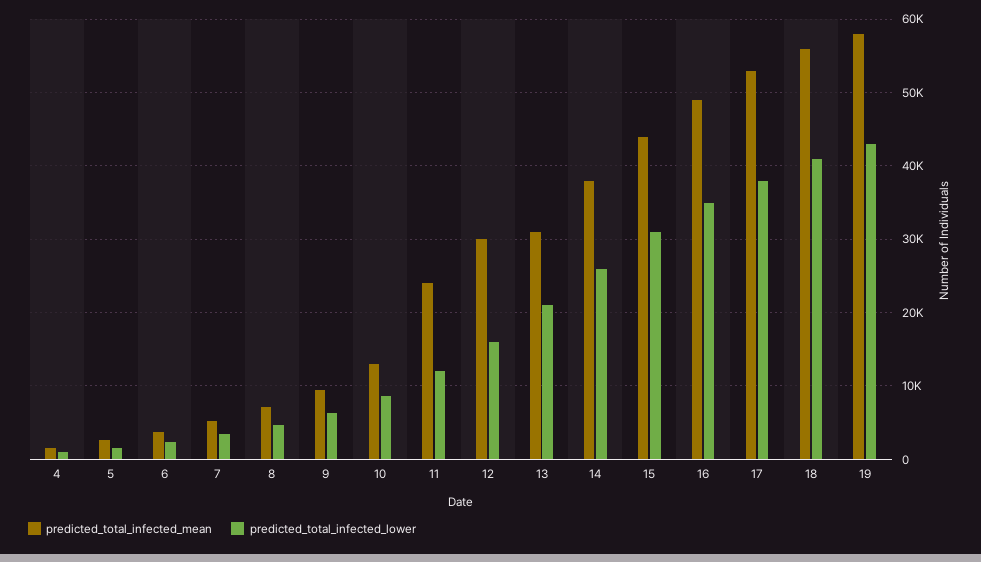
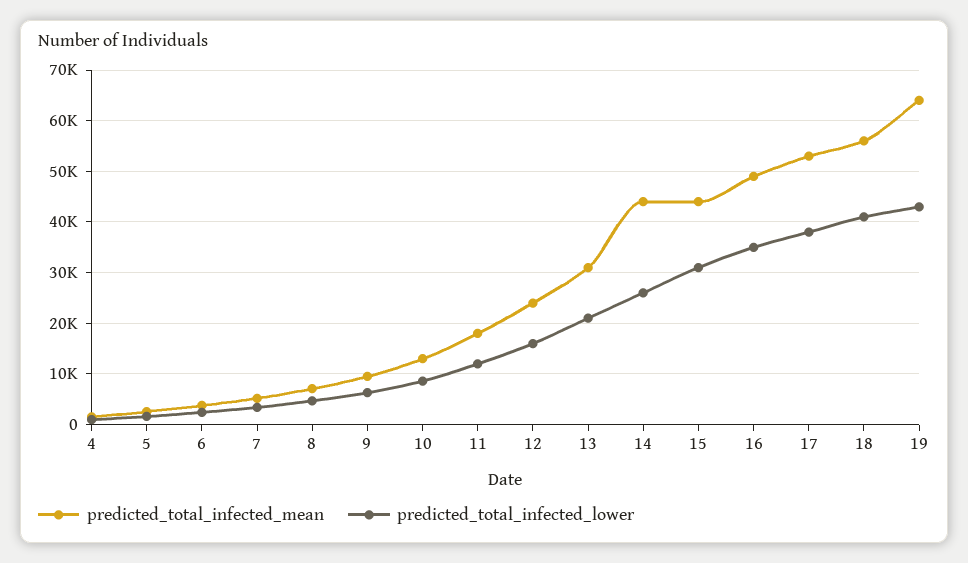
predicted_total_infected_mean, 11: 24000 -> 18000
predicted_total_infected_mean, 12: 30000 -> 24000
predicted_total_infected_mean, 14: 38000 -> 44000
predicted_total_infected_mean, 19: 58000 -> 64000

